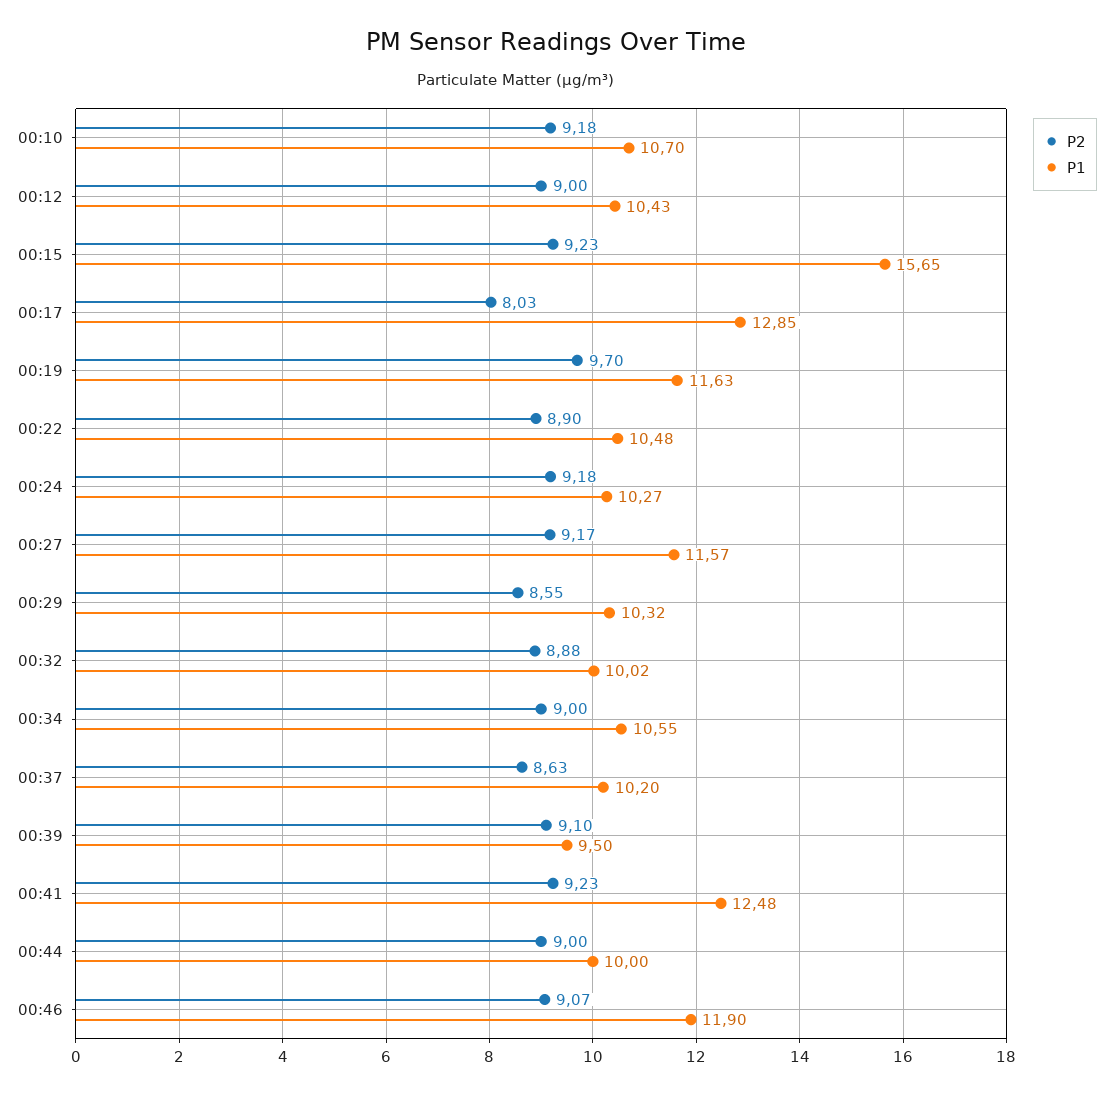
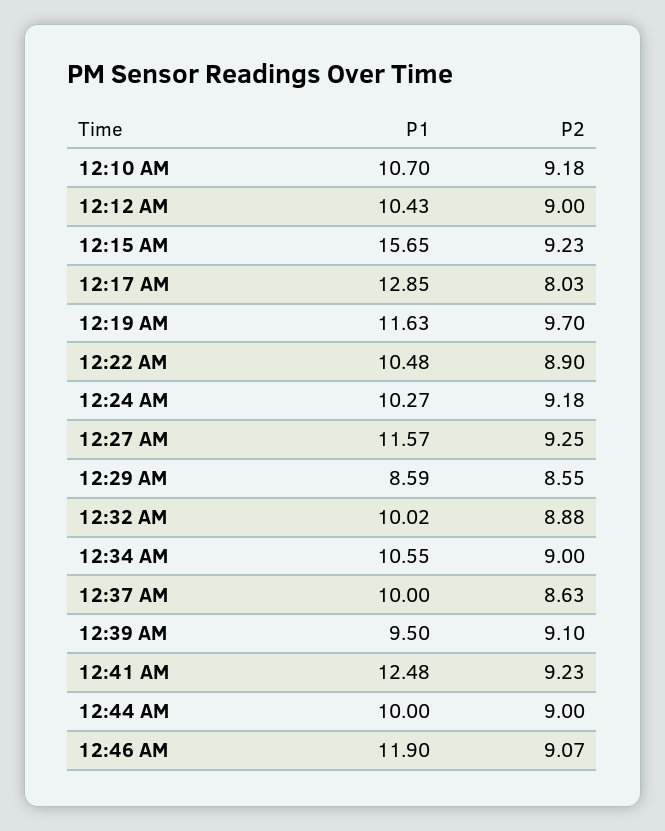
P2, 00:27: 9.17 -> 9.25
P1, 00:29: 10.32 -> 8.59
P1, 00:37: 10.2 -> 10

